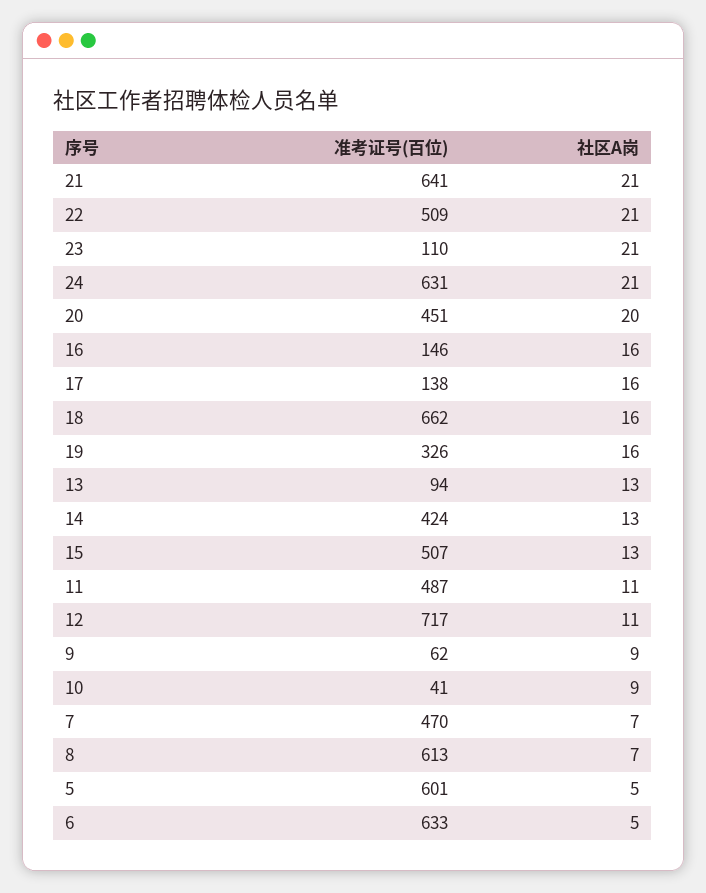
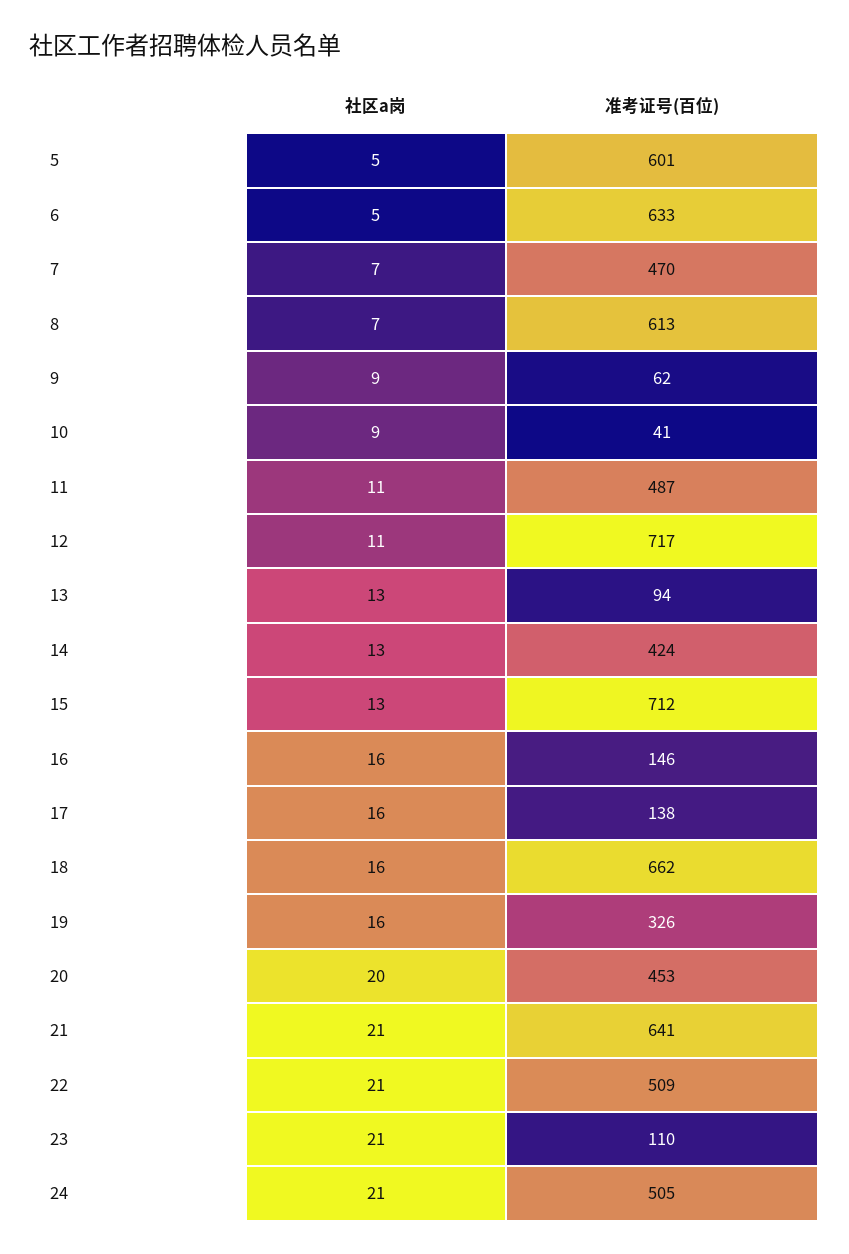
准考证号(百位), 24: 631 -> 505
准考证号(百位), 20: 451 -> 453
准考证号(百位), 15: 507 -> 712

